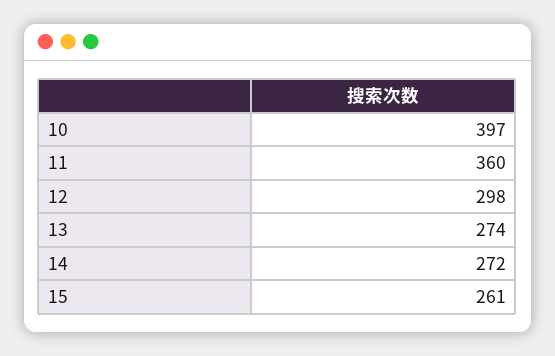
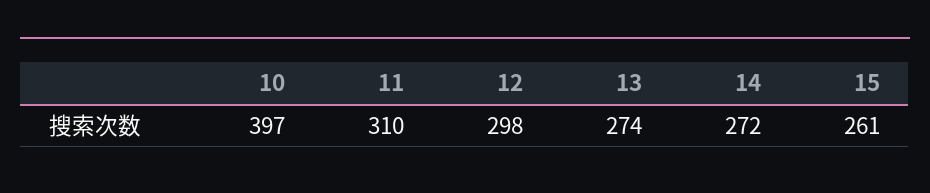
11: 360 -> 310

